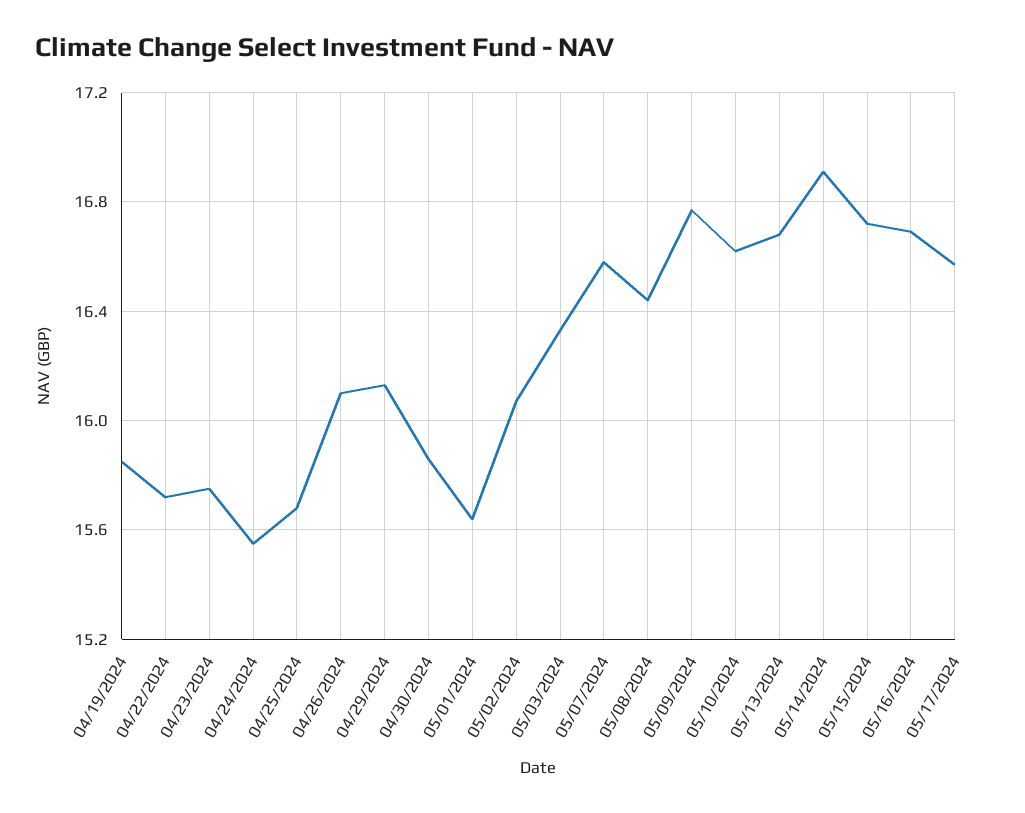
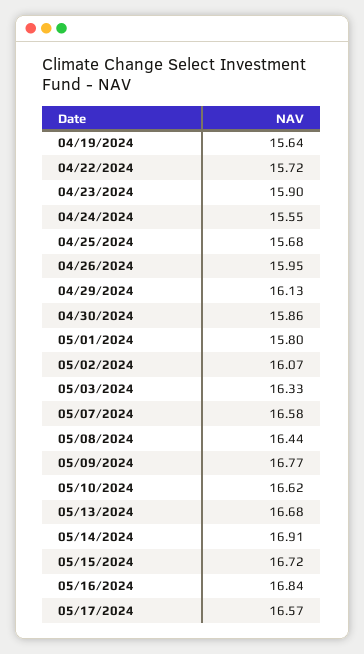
04/19/2024: 15.85 -> 15.64
04/23/2024: 15.75 -> 15.9
04/26/2024: 16.1 -> 15.95
05/01/2024: 15.65 -> 15.8
05/16/2024: 16.7 -> 16.84

